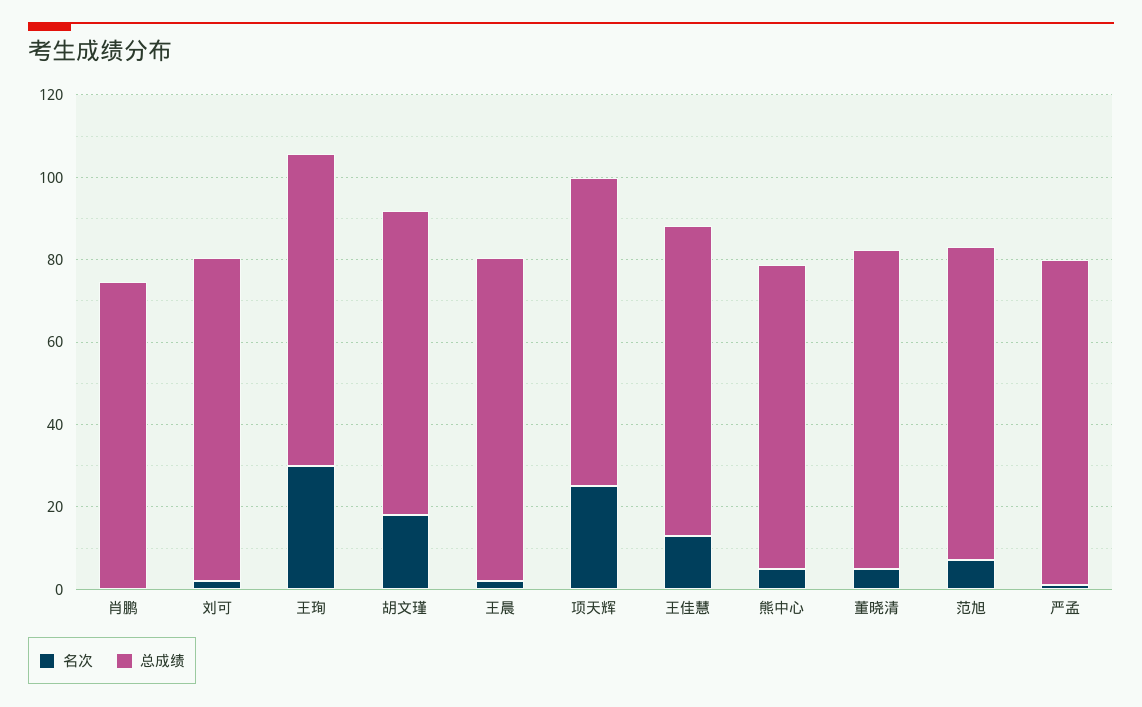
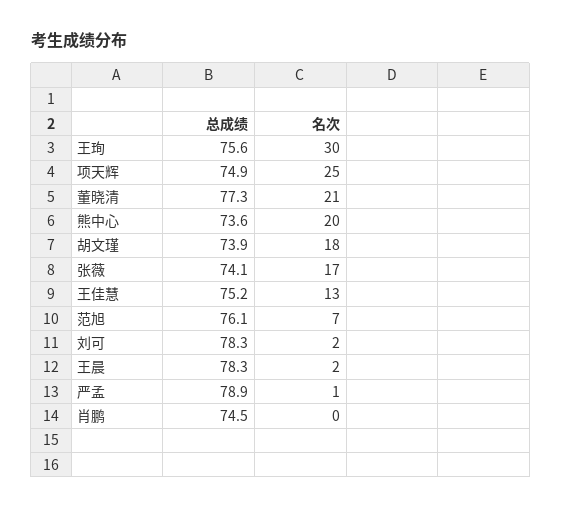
名次, 熊中心: 5 -> 20
名次, 董晓清: 5 -> 21
总成绩, 张薇: none -> 74.1
名次, 张薇: none -> 17

